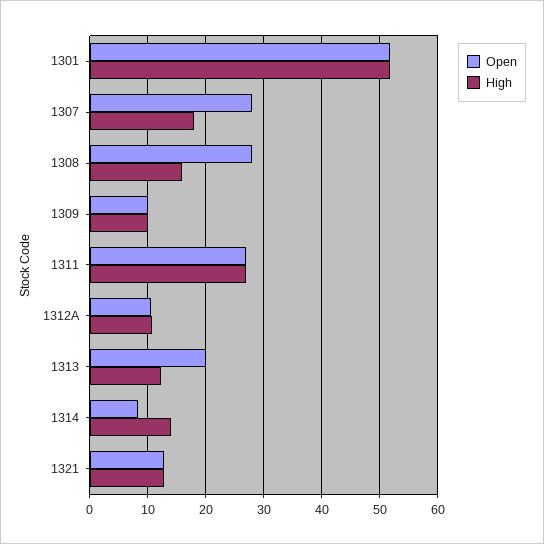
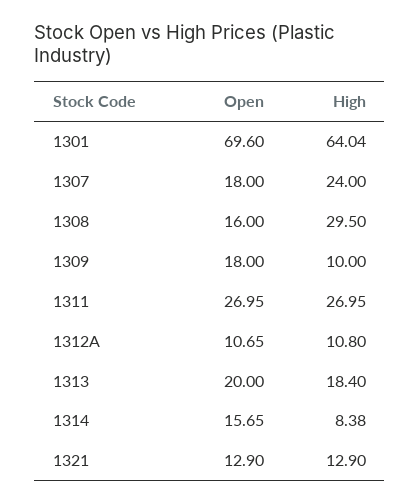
Open, 1301: 52 -> 69.6
High, 1301: 52 -> 64.04
Open, 1307: 28 -> 18
High, 1307: 18 -> 24
Open, 1308: 28 -> 16
High, 1308: 16 -> 29.5
Open, 1309: 10 -> 18
High, 1313: 12 -> 18.4
Open, 1314: 8 -> 15.65
High, 1314: 14 -> 8.38

